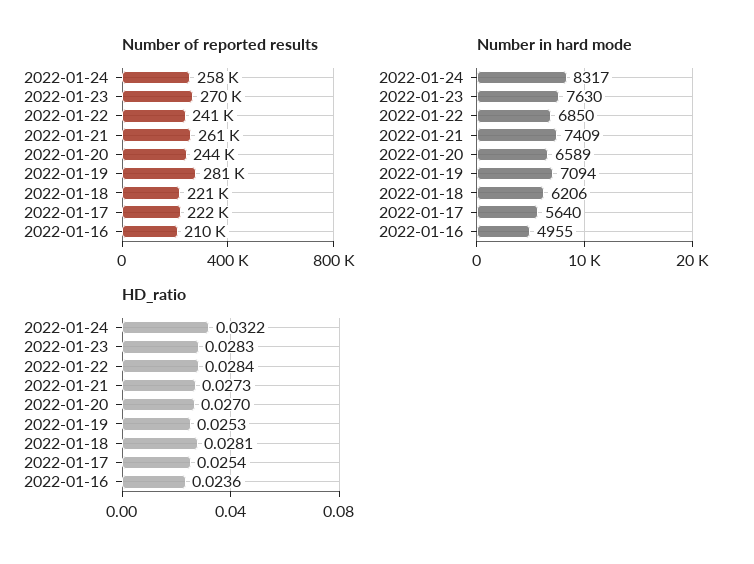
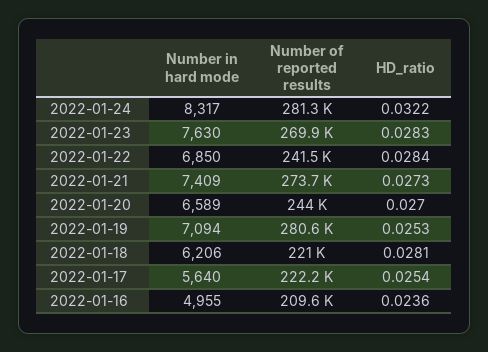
Number of reported results, 2022-01-24: 258000 -> 281300
Number of reported results, 2022-01-21: 261000 -> 273700

